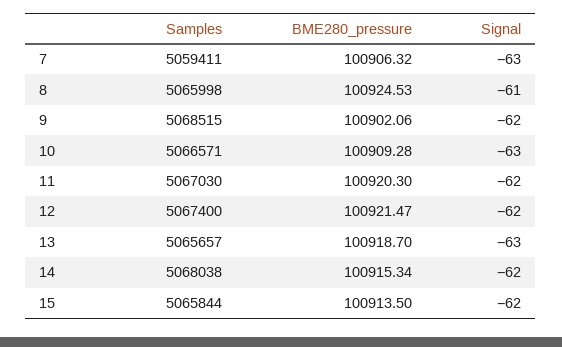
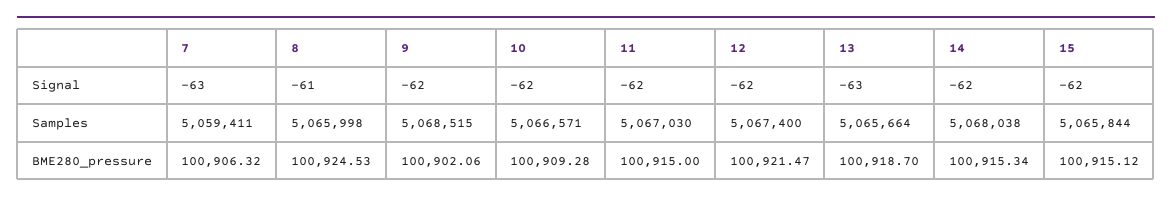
Signal, 10: -63 -> -62
BME280_pressure, 11: 100920.3 -> 100915
Samples, 13: 5065657 -> 5065664
BME280_pressure, 15: 100913.5 -> 100915.12

